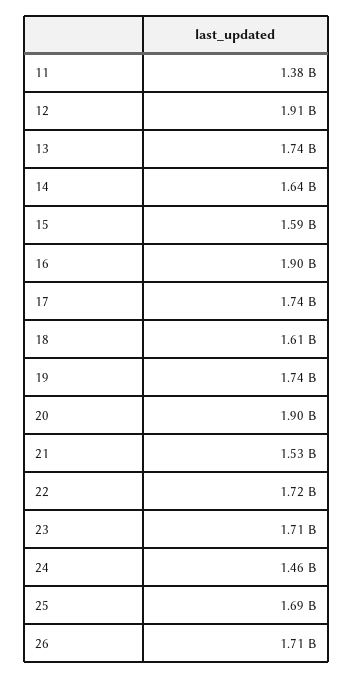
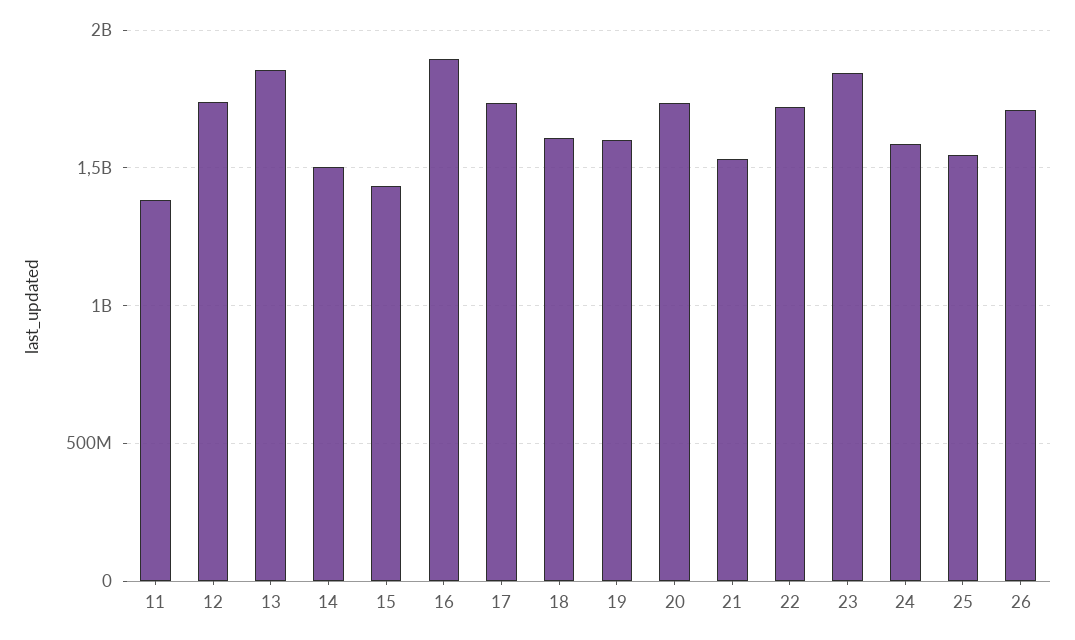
12: 1910000000 -> 1750000000
13: 1740000000 -> 1850000000
14: 1640000000 -> 1500000000
15: 1590000000 -> 1450000000
19: 1740000000 -> 1600000000
20: 1900000000 -> 1750000000
23: 1710000000 -> 1850000000
24: 1460000000 -> 1600000000
25: 1690000000 -> 1550000000

